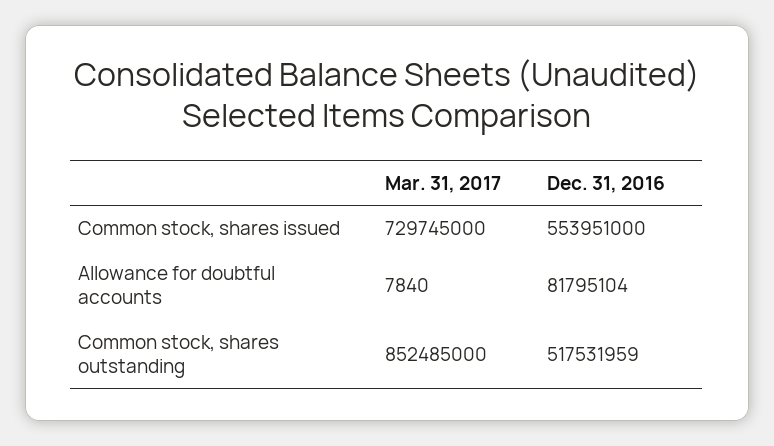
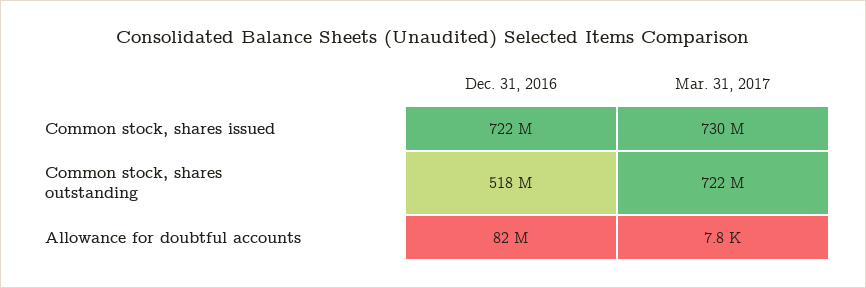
Dec. 31, 2016, Common stock, shares issued: 553951000 -> 722000000
Mar. 31, 2017, Common stock, shares outstanding: 852485000 -> 722000000

